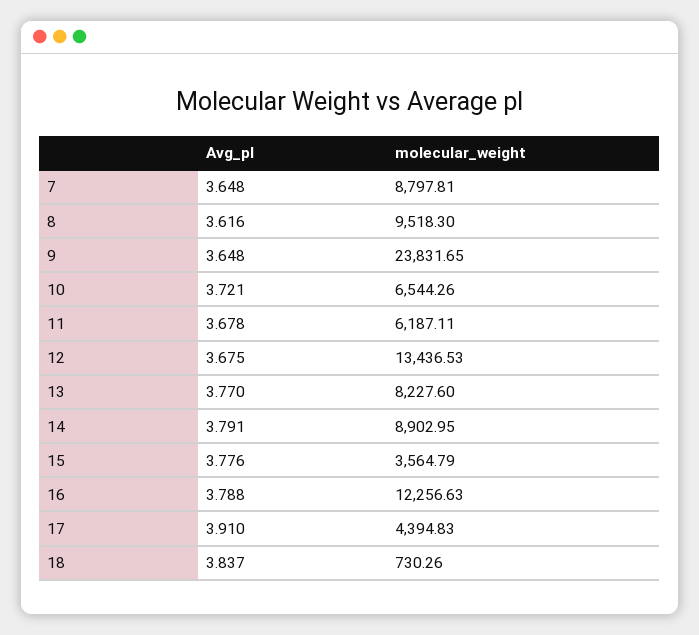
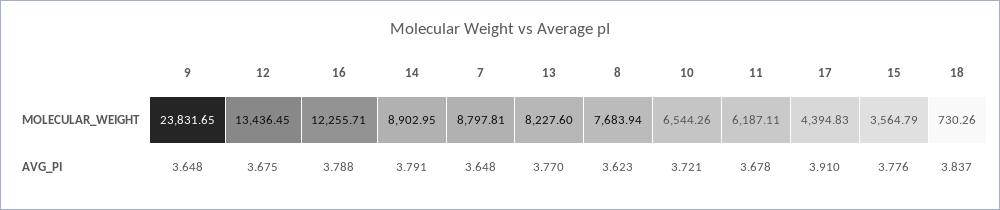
Avg_pI, 8: 3.616 -> 3.623
molecular_weight, 8: 9518.3 -> 7683.94
molecular_weight, 12: 13436.53 -> 13436.45
molecular_weight, 16: 12256.63 -> 12255.71

